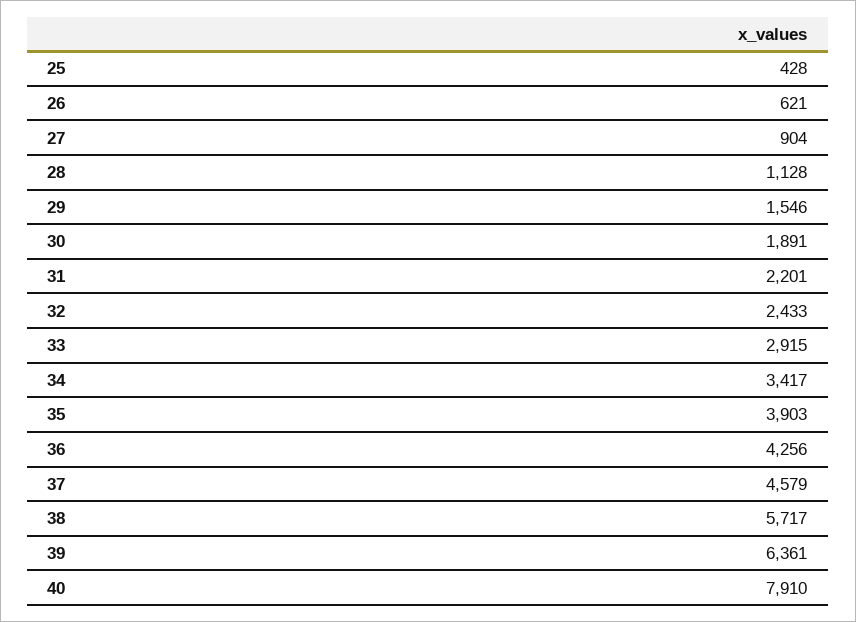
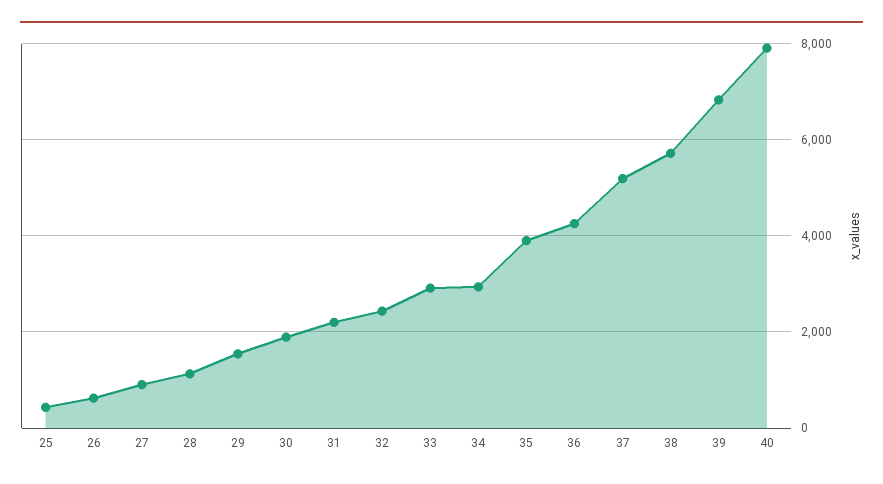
34: 3417 -> 3000
37: 4579 -> 5200
39: 6361 -> 6800

